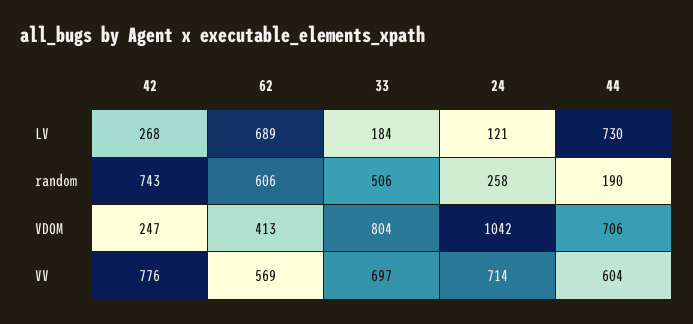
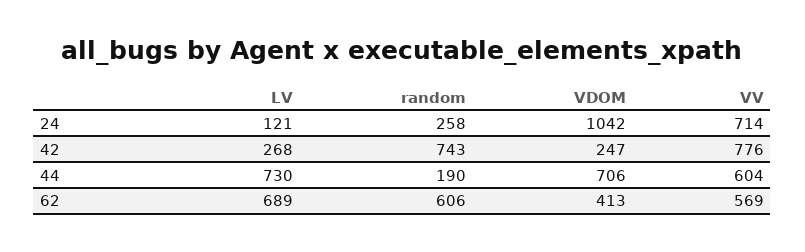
33, LV: 184 -> none
33, random: 506 -> none
33, VDOM: 804 -> none
33, VV: 697 -> none

